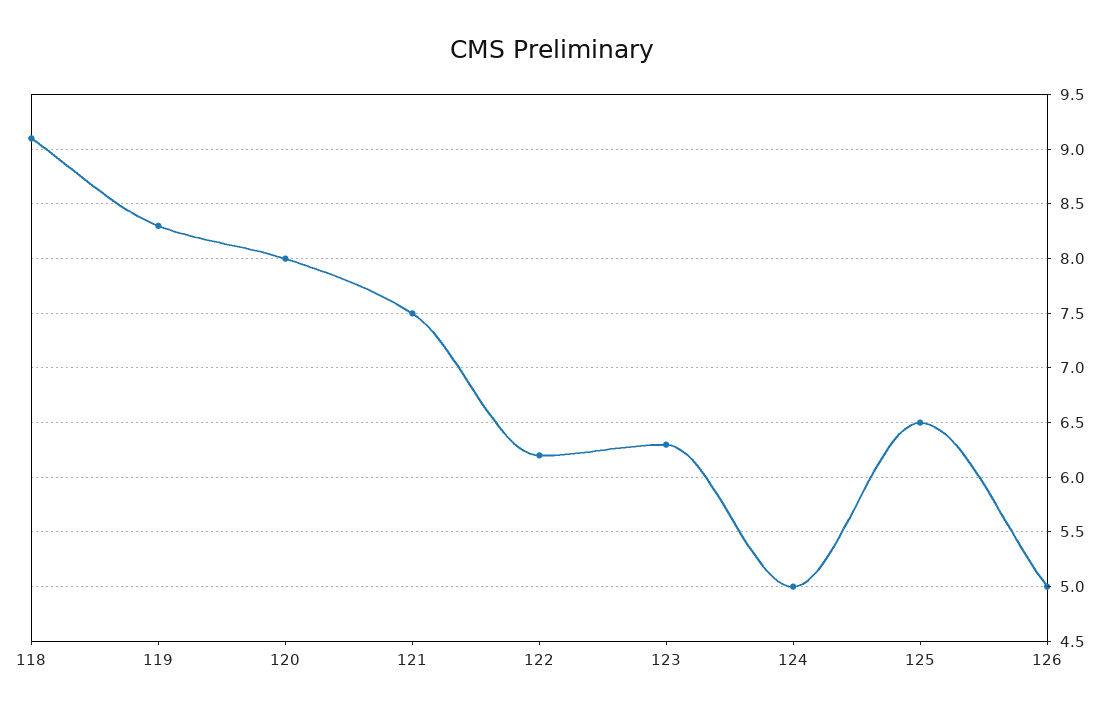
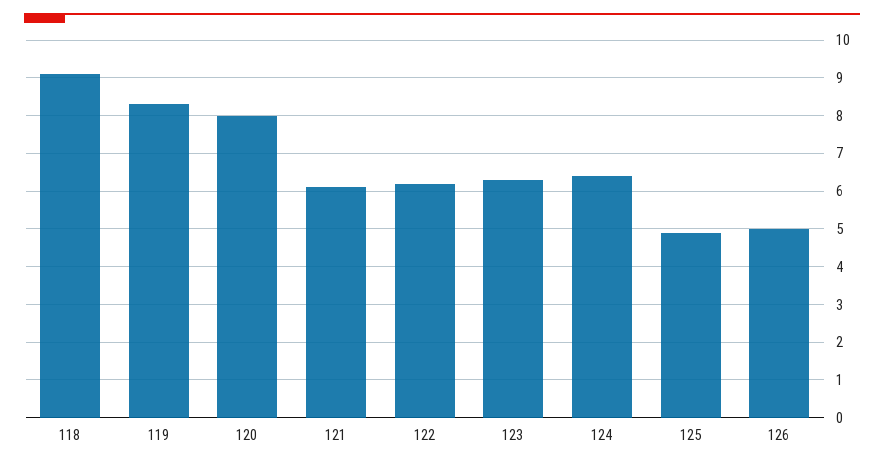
121: 7.5 -> 6
124: 5 -> 6.5
125: 6.5 -> 5

